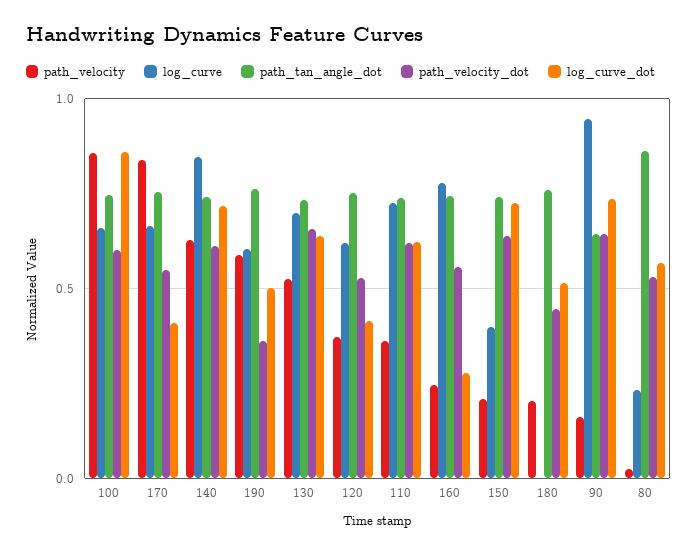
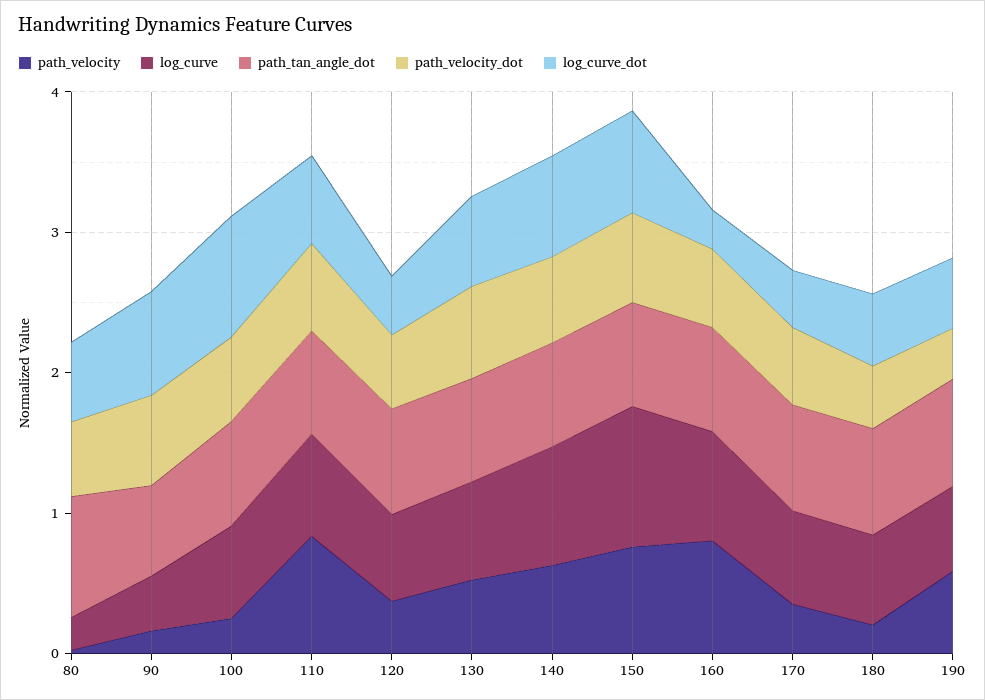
path_velocity, 100: 0.85 -> 0.2
path_velocity, 170: 0.85 -> 0.4
path_velocity, 110: 0.35 -> 0.8
path_velocity, 160: 0.25 -> 0.8
path_velocity, 150: 0.2 -> 0.8
log_curve, 150: 0.4 -> 1
log_curve, 180: 0 -> 0.6
log_curve, 90: 0.95 -> 0.4

